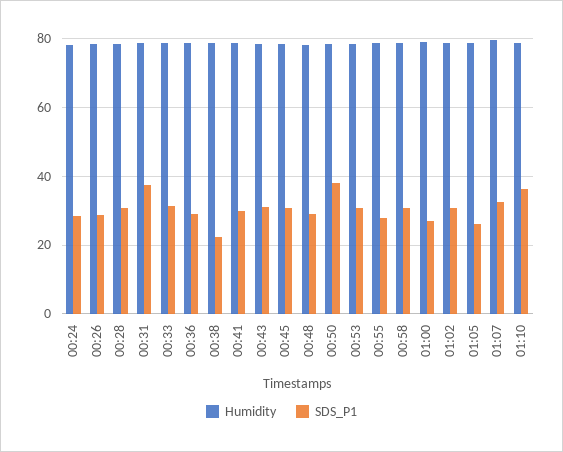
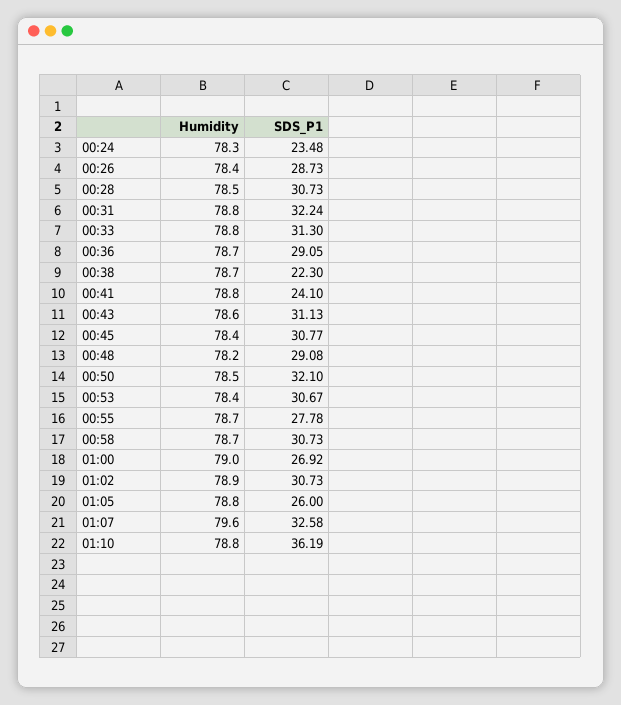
SDS_P1, 00:24: 28 -> 23.48
SDS_P1, 00:31: 38 -> 32.24
SDS_P1, 00:41: 30 -> 24.1
SDS_P1, 00:50: 38 -> 32.1

